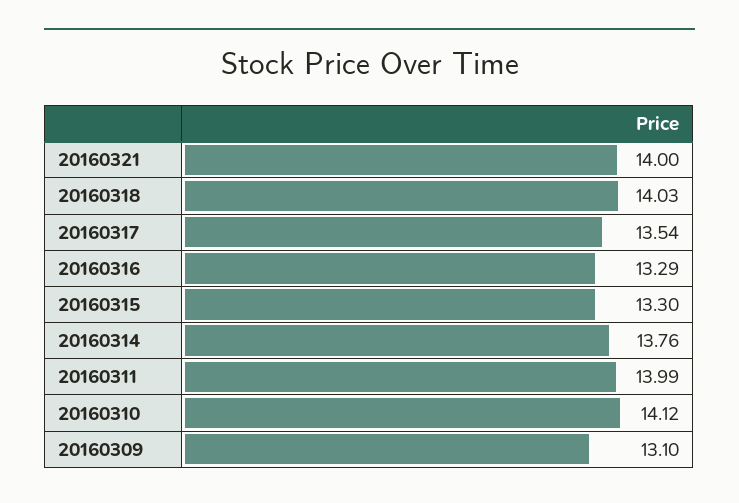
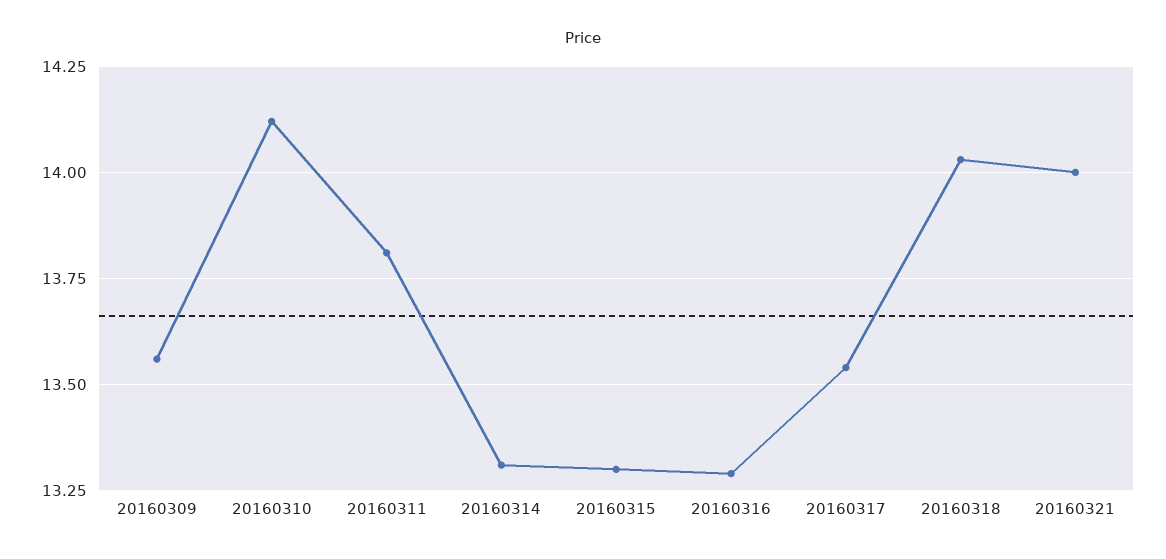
20160314: 13.76 -> 13.3
20160311: 13.99 -> 13.8
20160309: 13.1 -> 13.55

